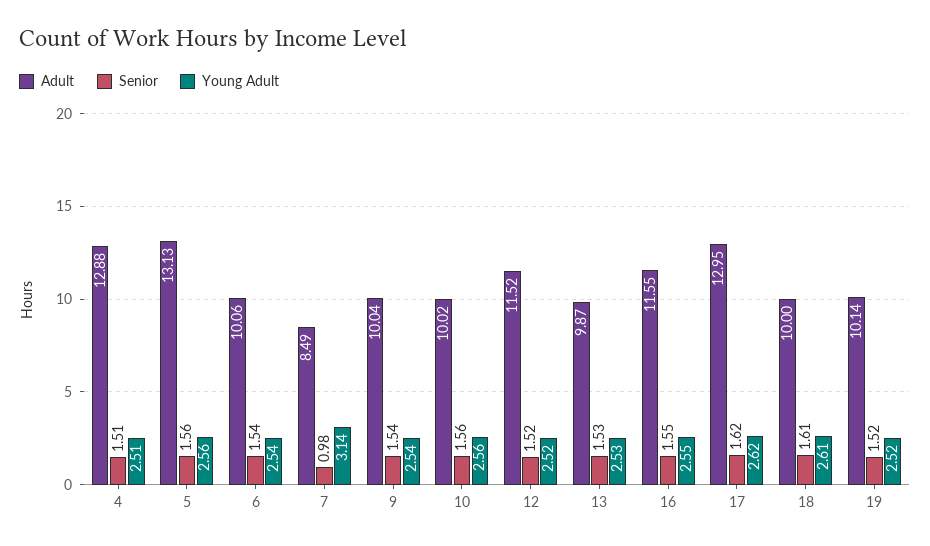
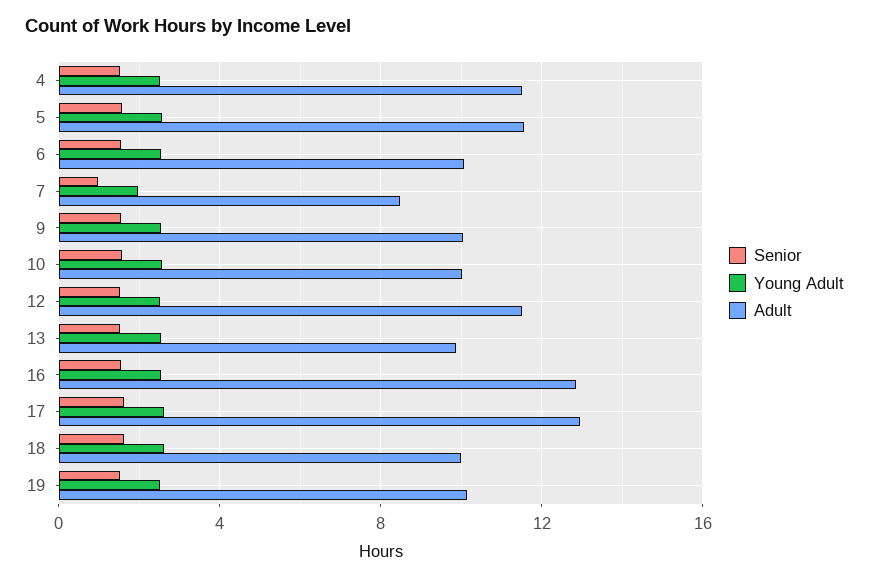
Adult, 4: 12.88 -> 11.5
Adult, 5: 13.13 -> 11.5
Young Adult, 7: 3.14 -> 2
Adult, 16: 11.55 -> 13

